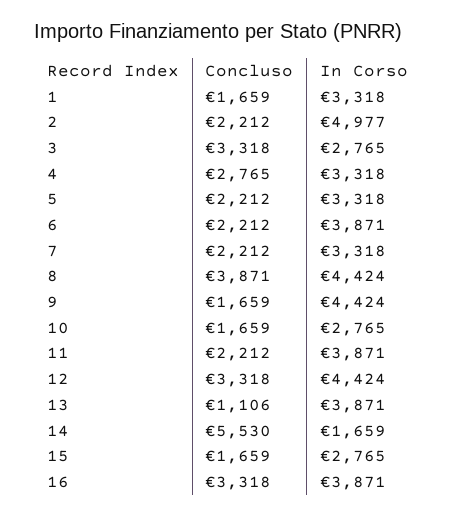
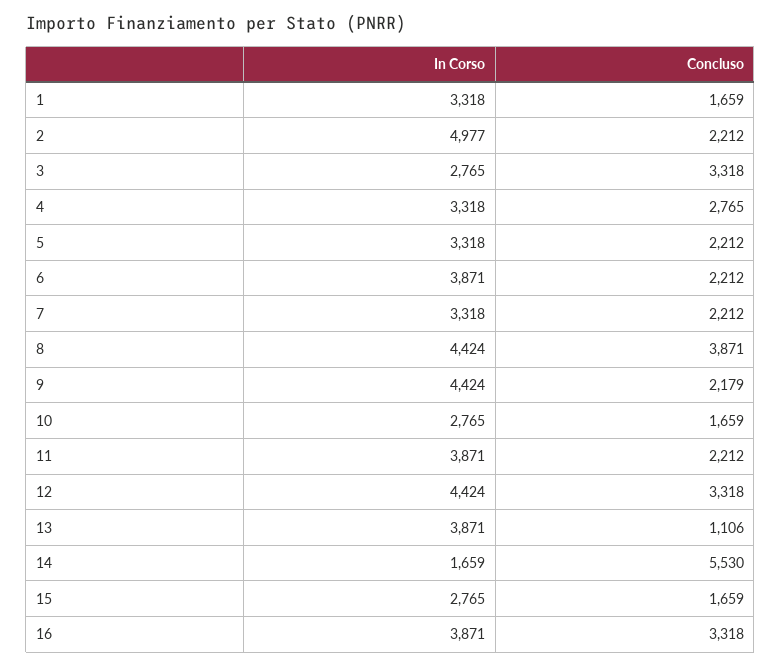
Concluso, 9: 1659 -> 2179

